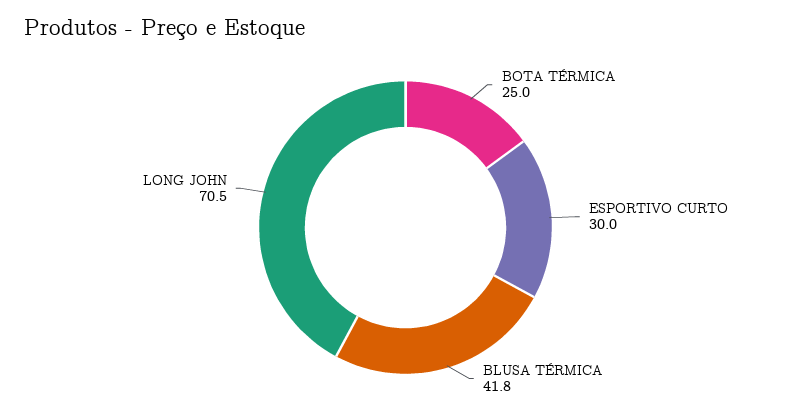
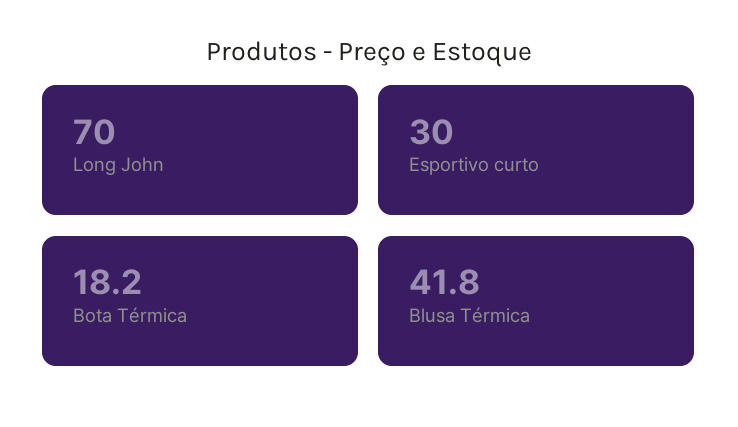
BOTA TÉRMICA: 25 -> 18.2
LONG JOHN: 70.5 -> 70

